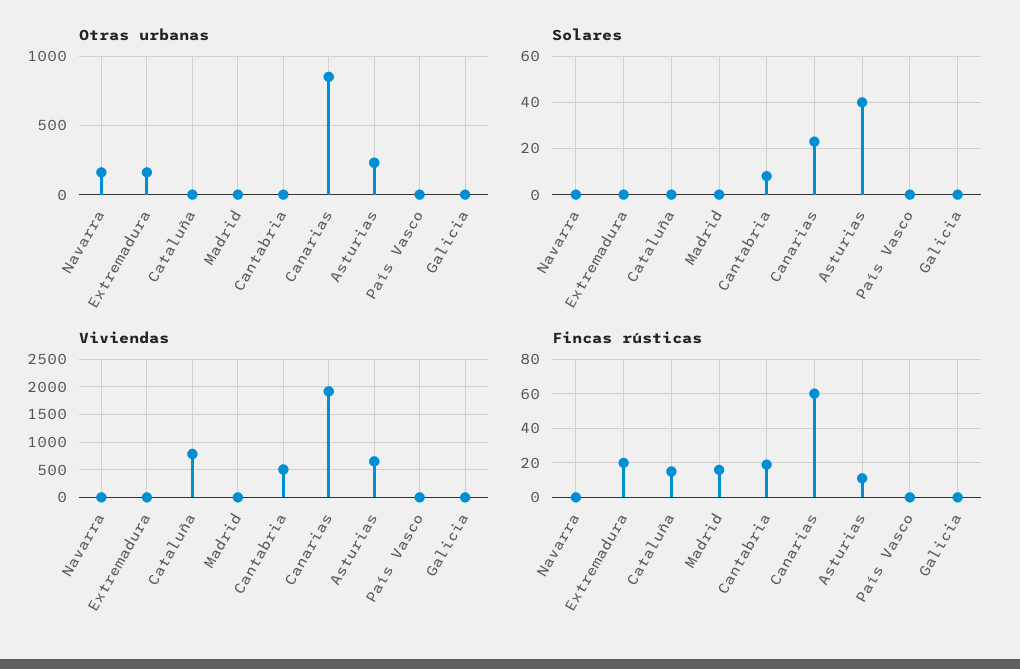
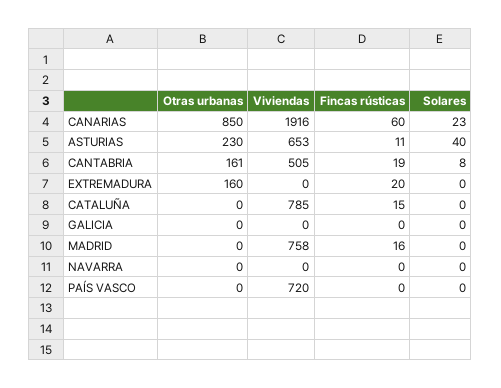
Otras urbanas, Navarra: 150 -> 0
Otras urbanas, Cantabria: 0 -> 161
Viviendas, Madrid: 0 -> 758
Viviendas, País Vasco: 0 -> 720

